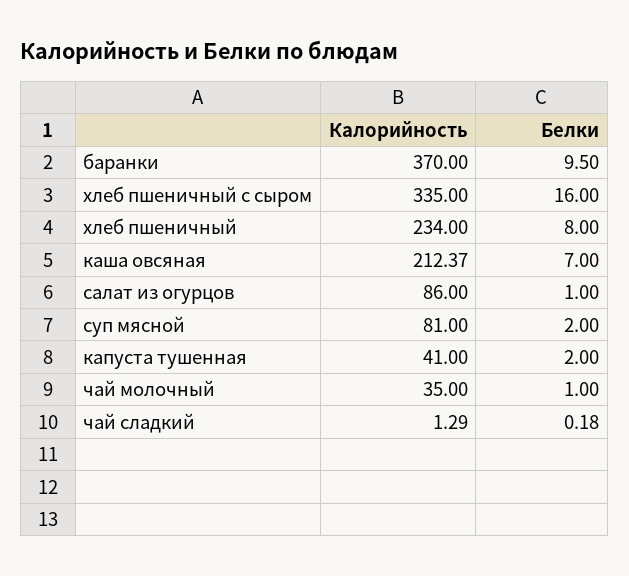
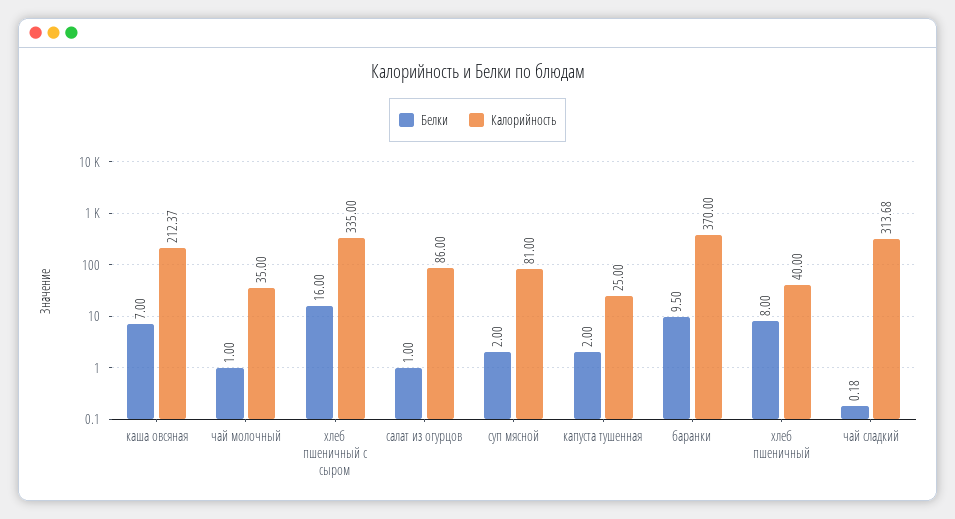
Калорийность, хлеб пшеничный: 234 -> 40
Калорийность, капуста тушенная: 41 -> 25
Калорийность, чай сладкий: 1.29 -> 313.68

